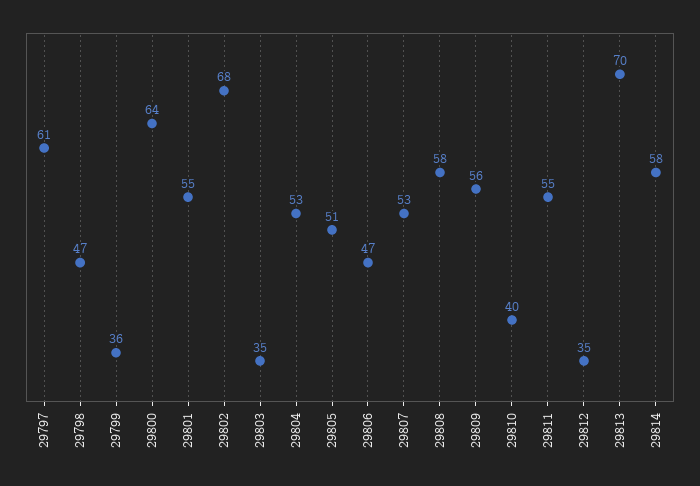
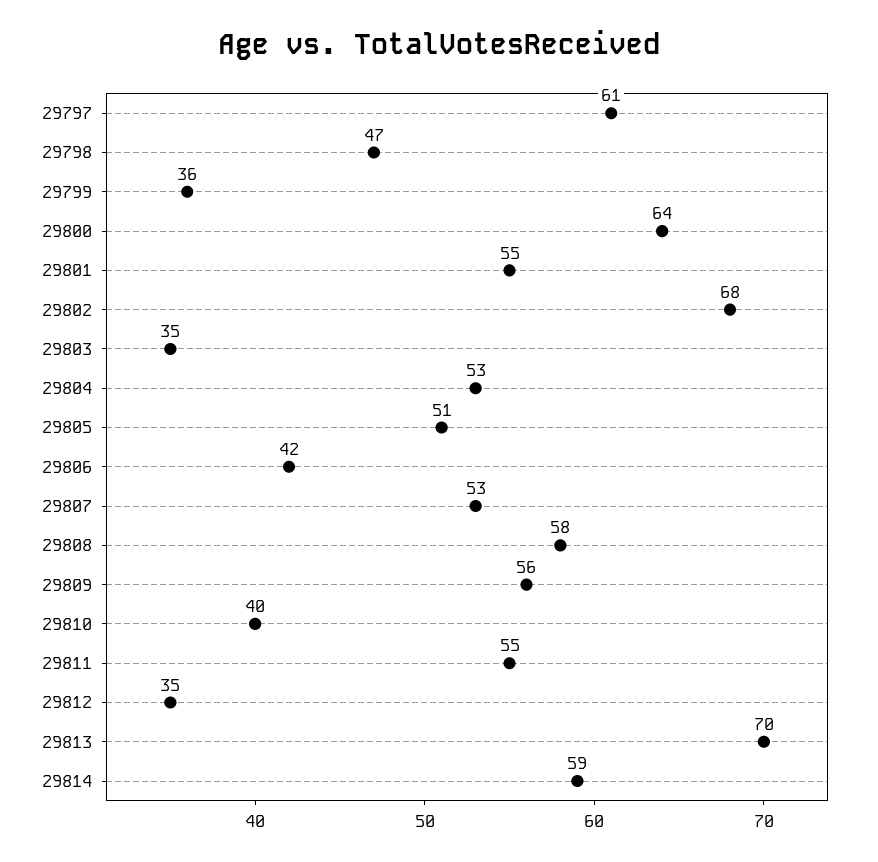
29806: 47 -> 42
29814: 58 -> 59

